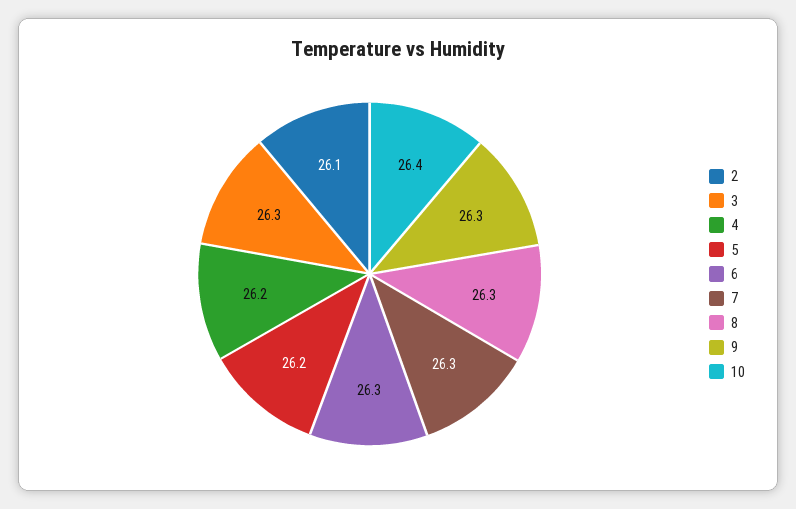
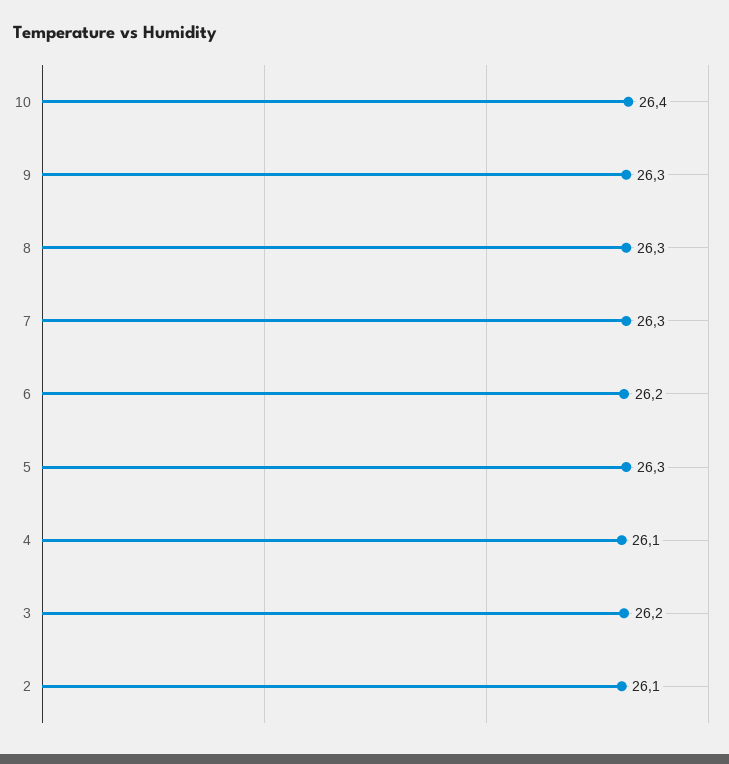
3: 26.3 -> 26.2
4: 26.2 -> 26.1
5: 26.2 -> 26.3
6: 26.3 -> 26.2

